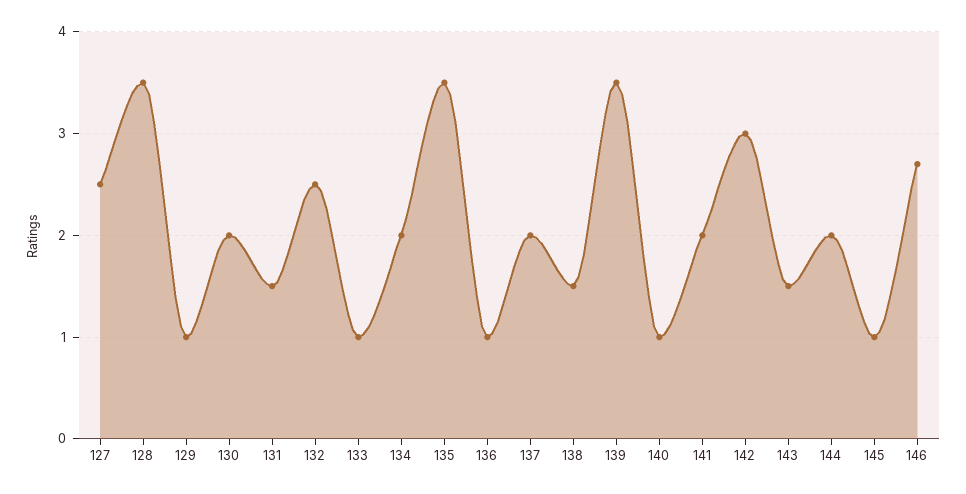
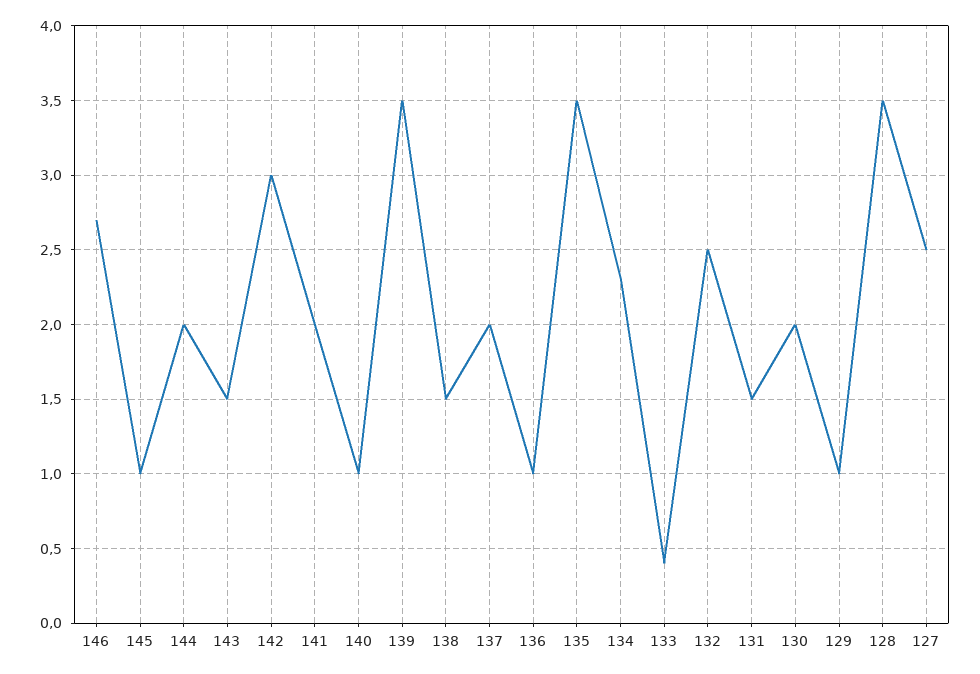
133: 1 -> 0.4
134: 2 -> 2.3

